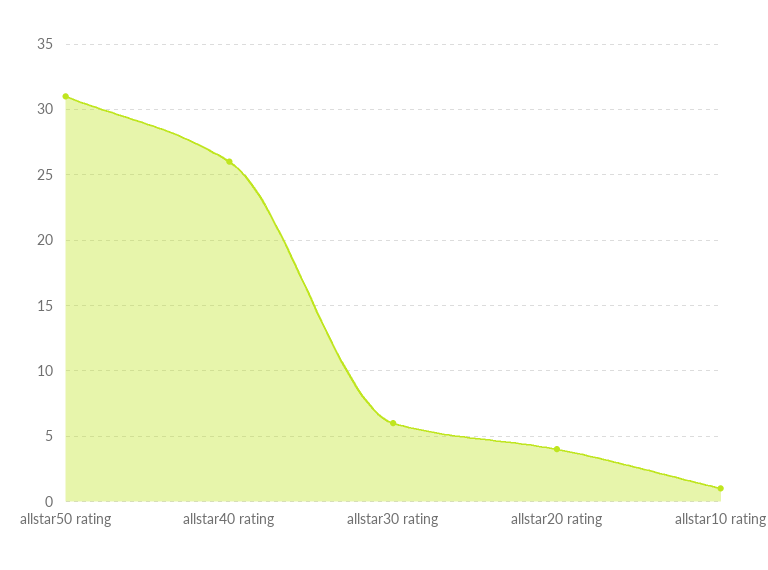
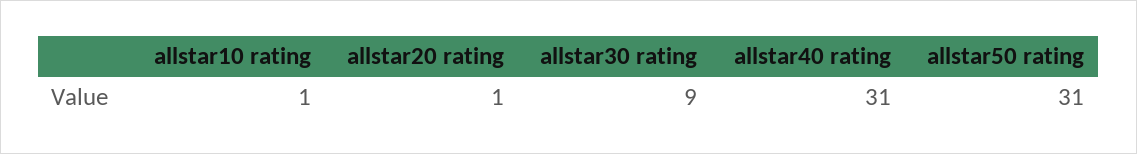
allstar40 rating: 26 -> 31
allstar30 rating: 6 -> 9
allstar20 rating: 4 -> 1

